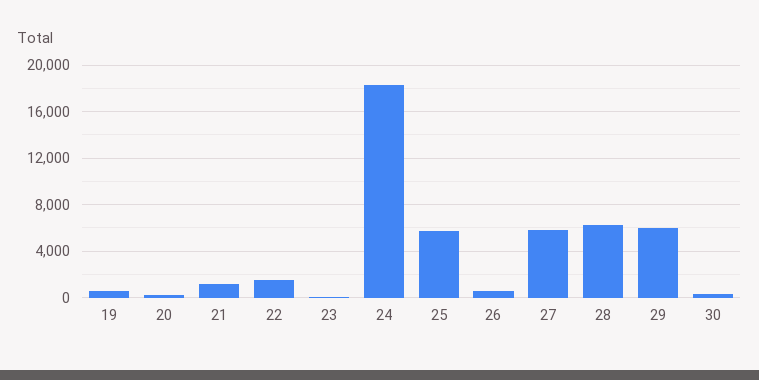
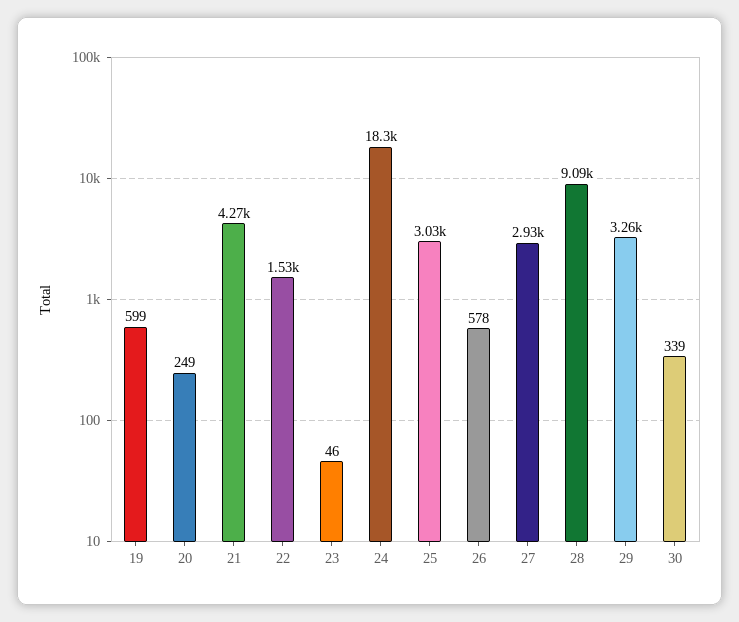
21: 1000 -> 4270
25: 6000 -> 3030
27: 6000 -> 2930
28: 6000 -> 9090
29: 6000 -> 3260

